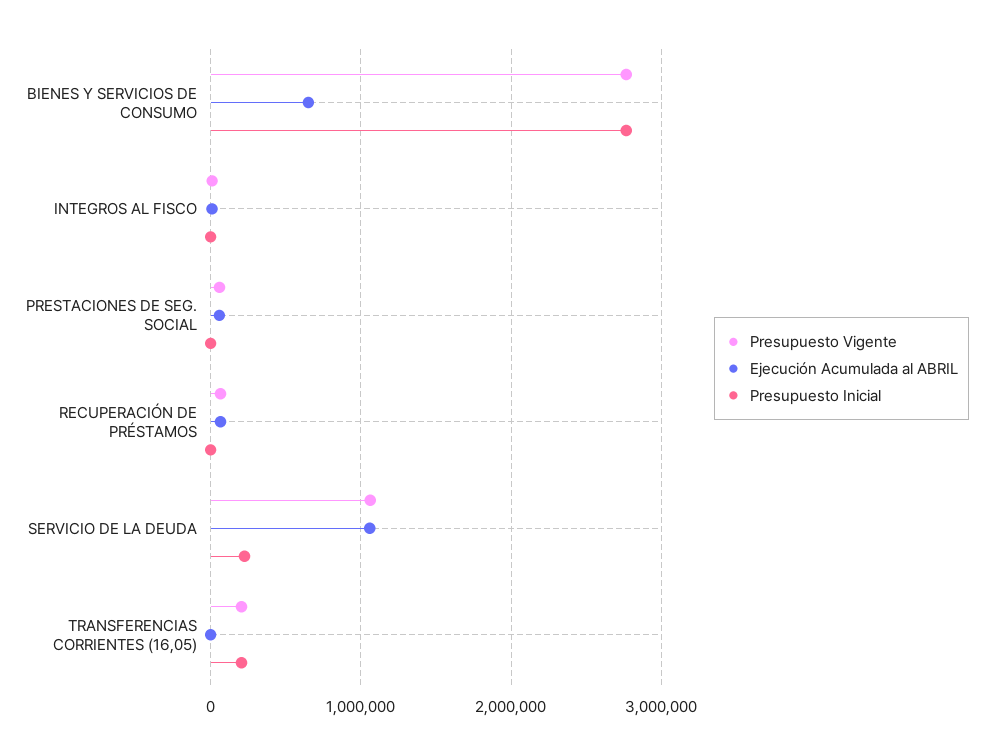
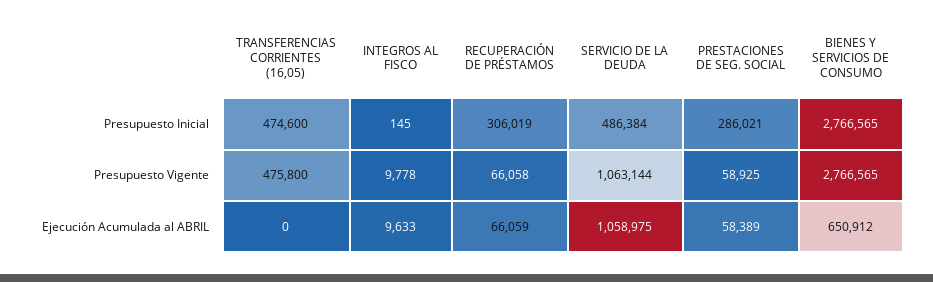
Presupuesto Inicial, PRESTACIONES DE SEG. SOCIAL: 0 -> 286021
Presupuesto Inicial, RECUPERACIÓN DE PRÉSTAMOS: 0 -> 306019
Presupuesto Inicial, SERVICIO DE LA DEUDA: 200000 -> 486384
Presupuesto Vigente, TRANSFERENCIAS CORRIENTES (16,05): 200000 -> 475800
Presupuesto Inicial, TRANSFERENCIAS CORRIENTES (16,05): 200000 -> 474600

